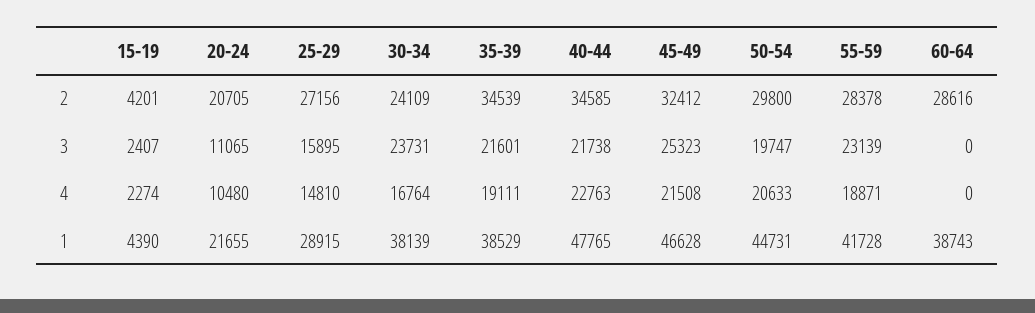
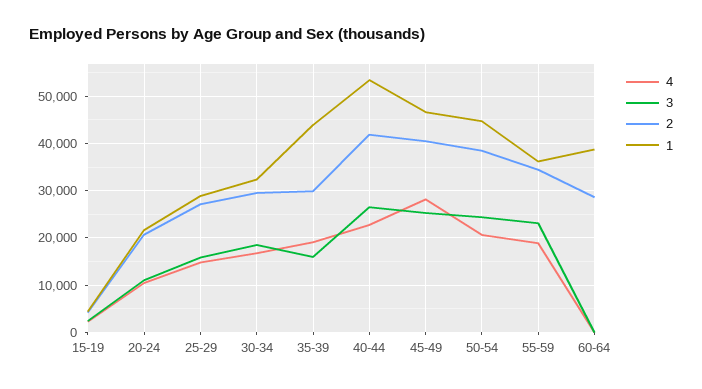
2, 30-34: 24109 -> 30000
2, 35-39: 34539 -> 30000
2, 40-44: 34585 -> 42000
2, 45-49: 32412 -> 40000
2, 50-54: 29800 -> 38000
2, 55-59: 28378 -> 34000
3, 30-34: 23731 -> 18000
3, 35-39: 21601 -> 16000
3, 40-44: 21738 -> 26000
3, 50-54: 19747 -> 24000
4, 45-49: 21508 -> 28000
1, 30-34: 38139 -> 32000
1, 35-39: 38529 -> 44000
1, 40-44: 47765 -> 54000
1, 55-59: 41728 -> 36000

